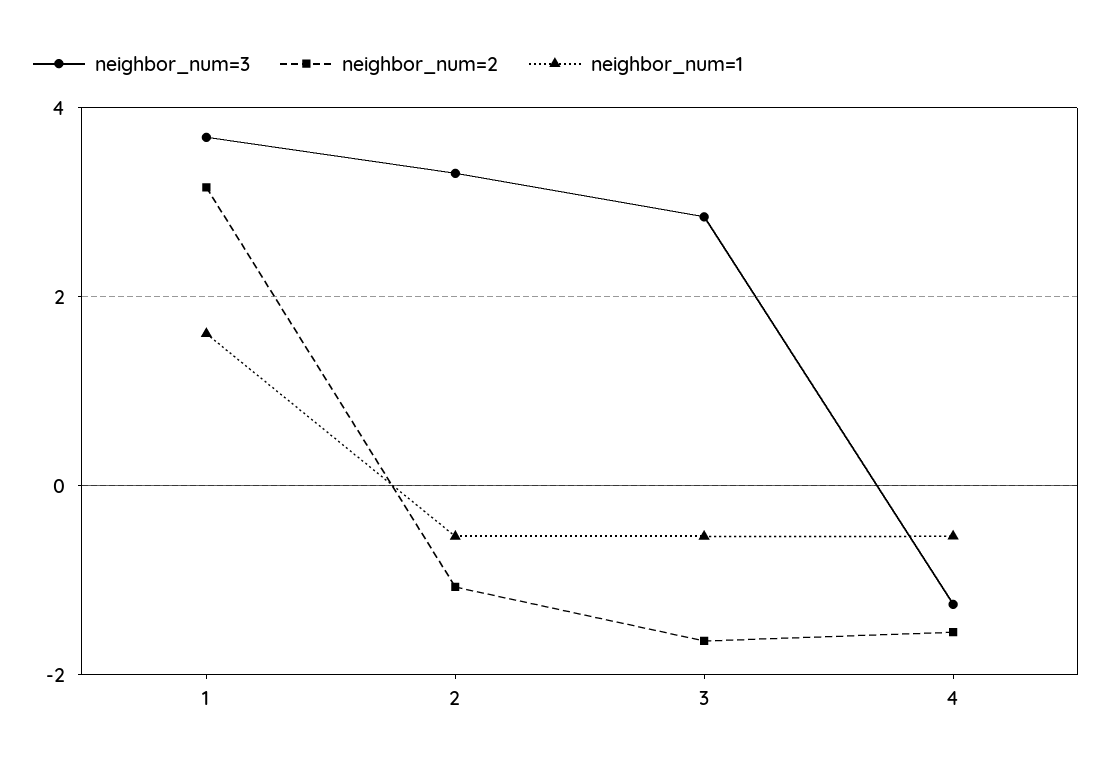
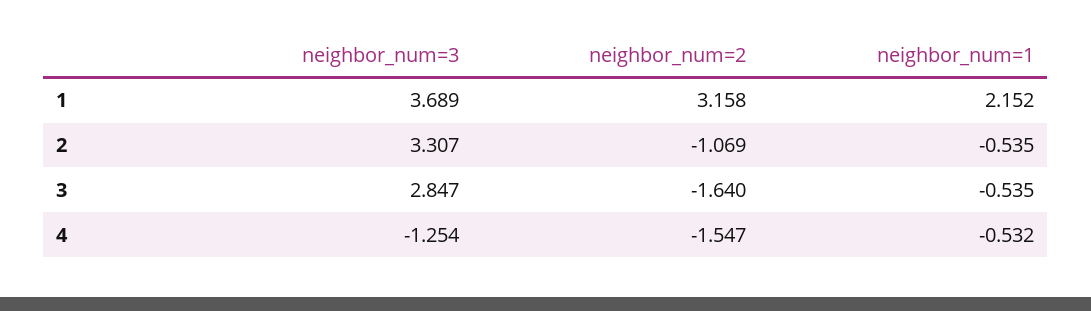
neighbor_num=1, 1: 1.6 -> 2.152

